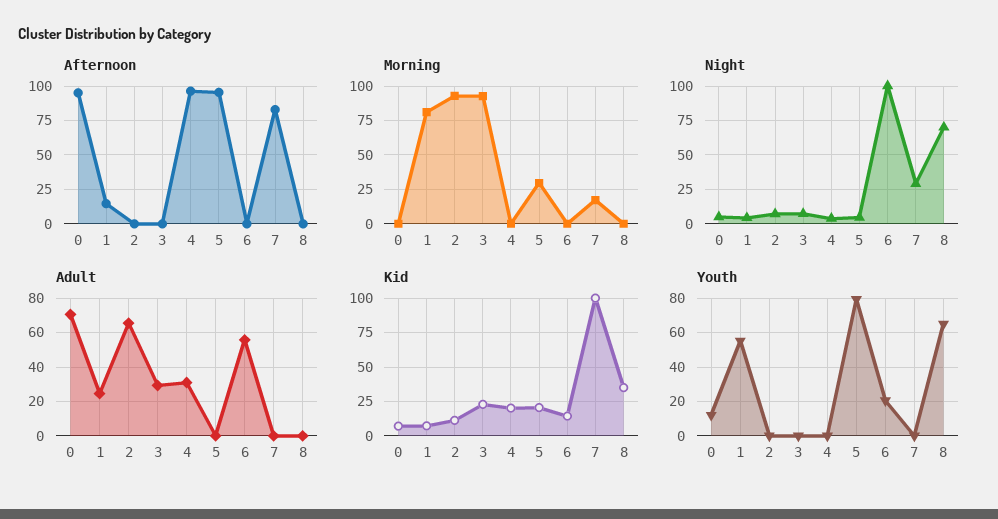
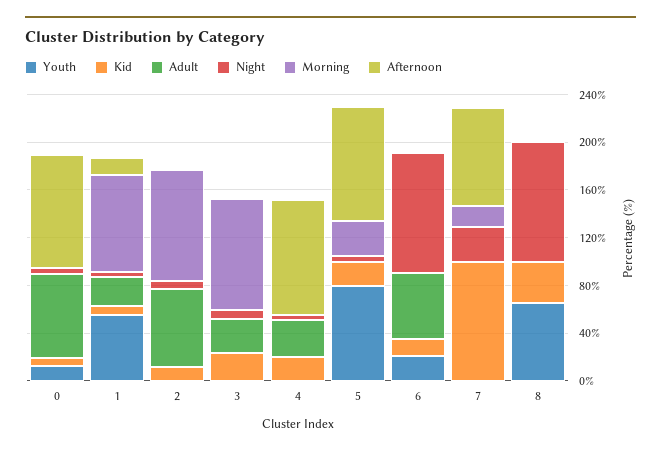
Night, 8: 70 -> 100

